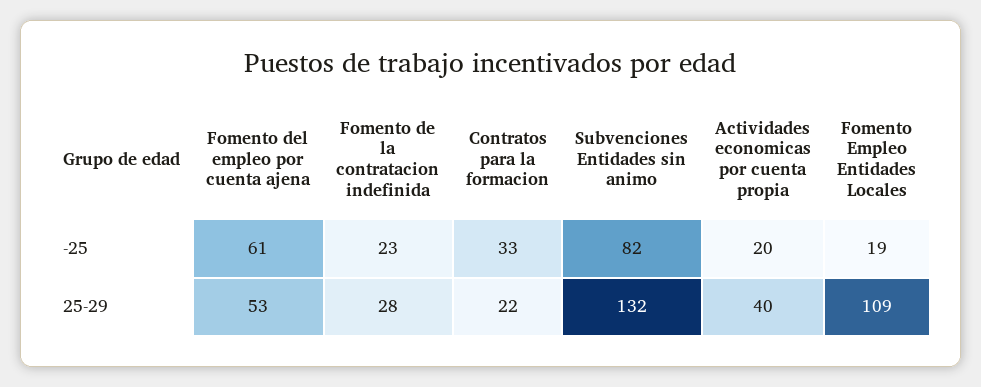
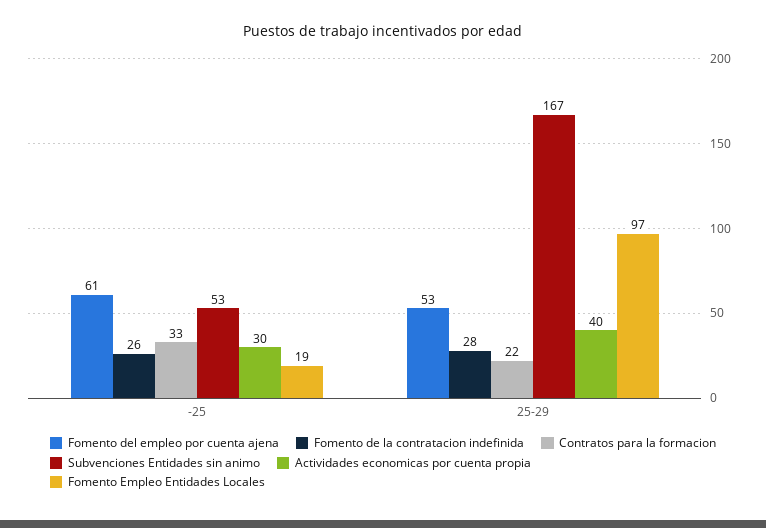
Fomento de la contratacion indefinida, -25: 23 -> 26
Subvenciones Entidades sin animo, -25: 82 -> 53
Actividades economicas por cuenta propia, -25: 20 -> 30
Subvenciones Entidades sin animo, 25-29: 132 -> 167
Fomento Empleo Entidades Locales, 25-29: 109 -> 97

